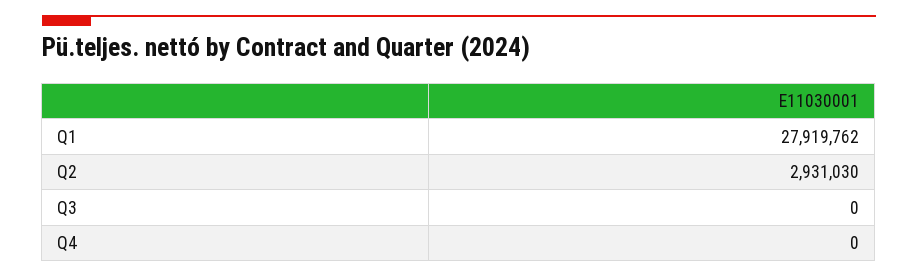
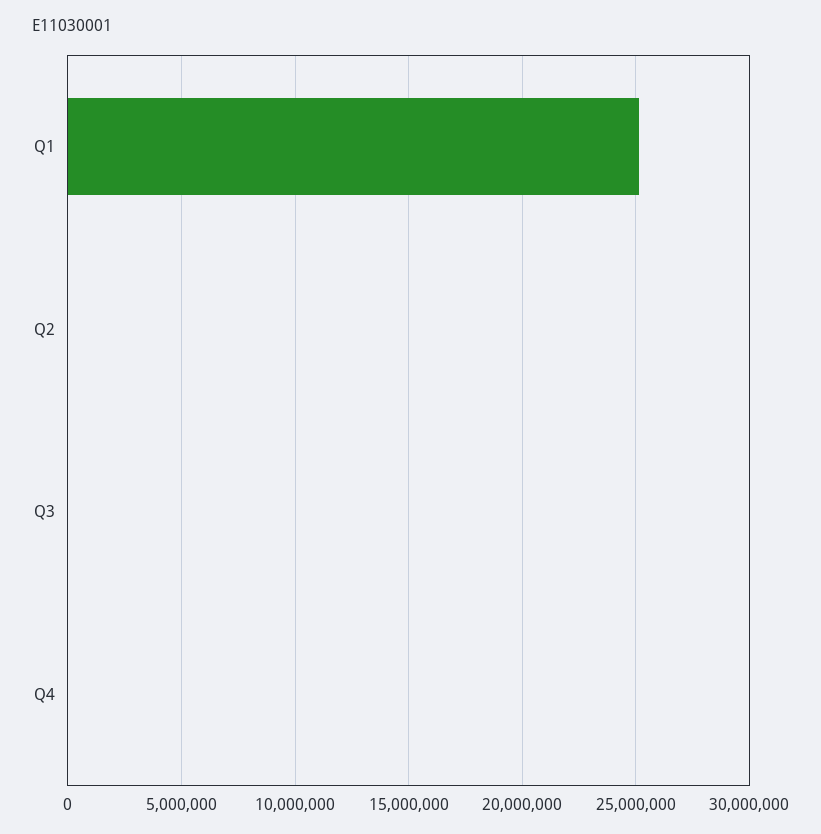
Q1: 27919762 -> 25000000
Q2: 2931030 -> 0

